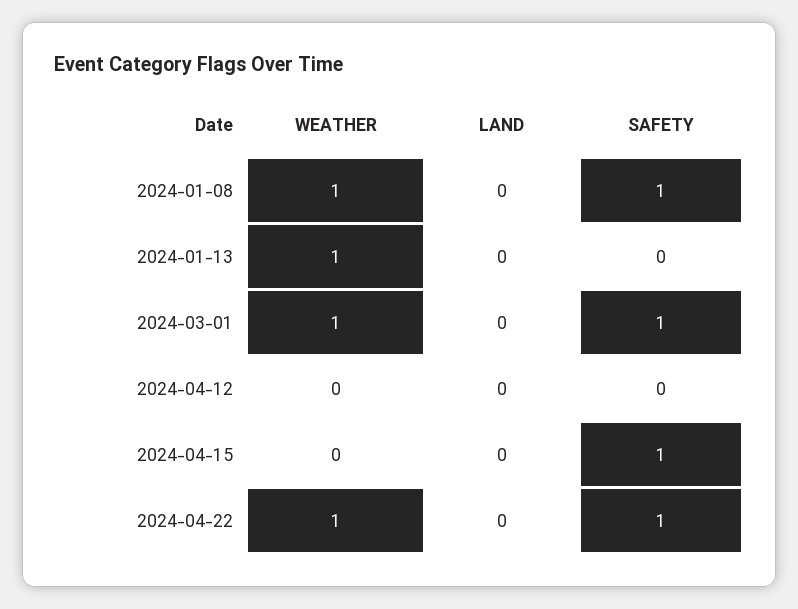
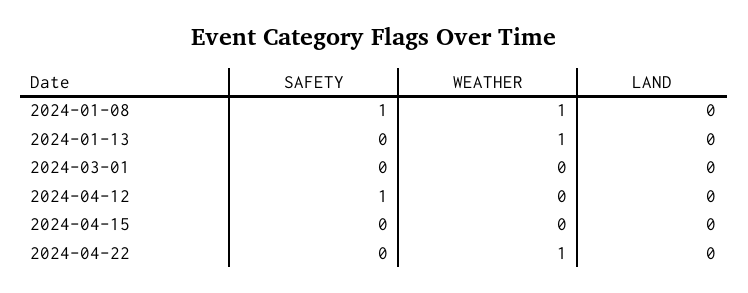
WEATHER, 2024-03-01: 1 -> 0
SAFETY, 2024-03-01: 1 -> 0
SAFETY, 2024-04-12: 0 -> 1
SAFETY, 2024-04-15: 1 -> 0
SAFETY, 2024-04-22: 1 -> 0

